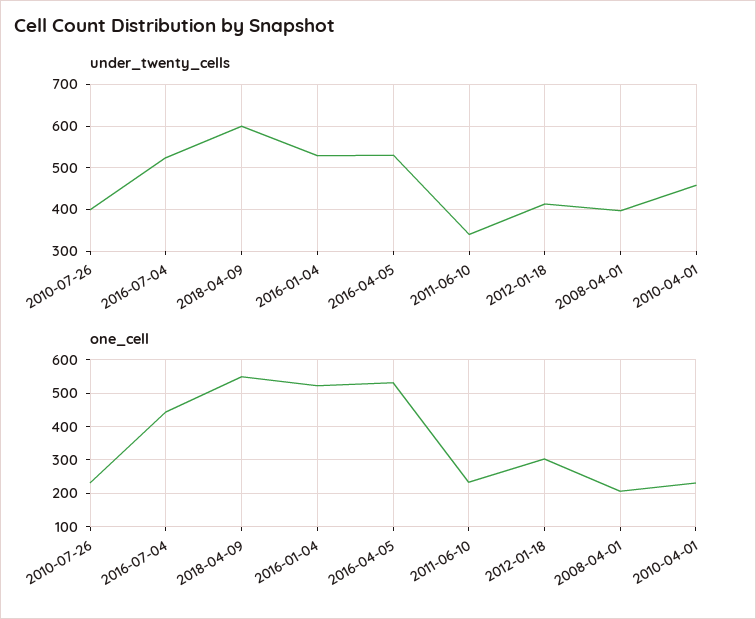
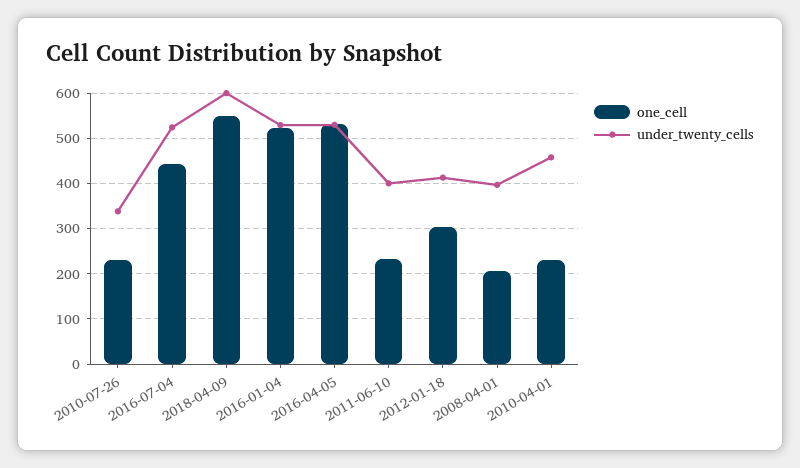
under_twenty_cells, 2010-07-26: 400 -> 340
under_twenty_cells, 2011-06-10: 340 -> 400

